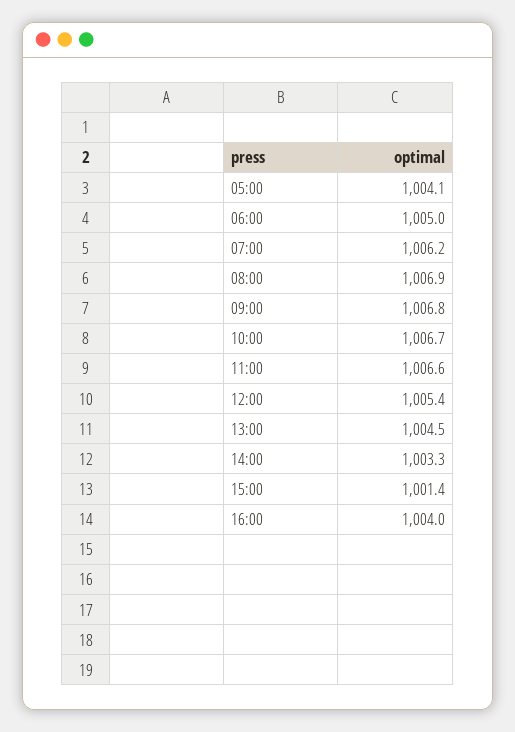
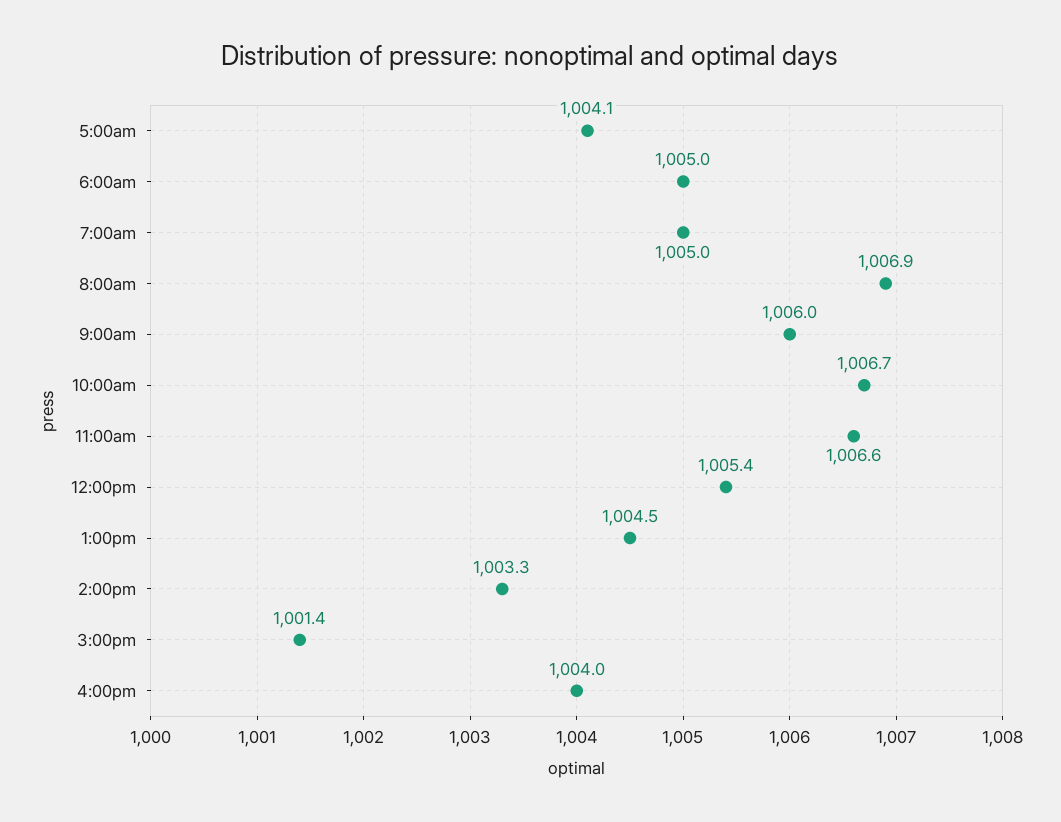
07:00: 1006.2 -> 1005
09:00: 1006.8 -> 1006

